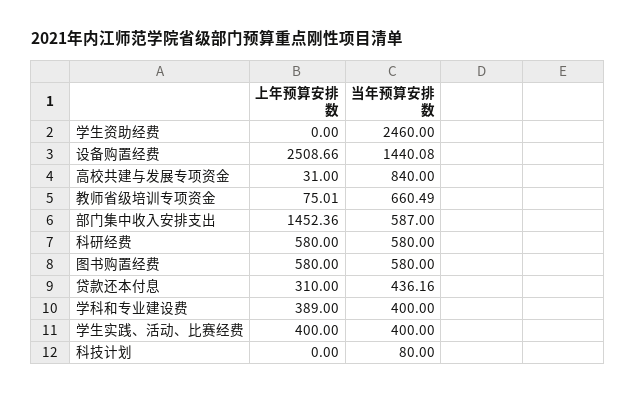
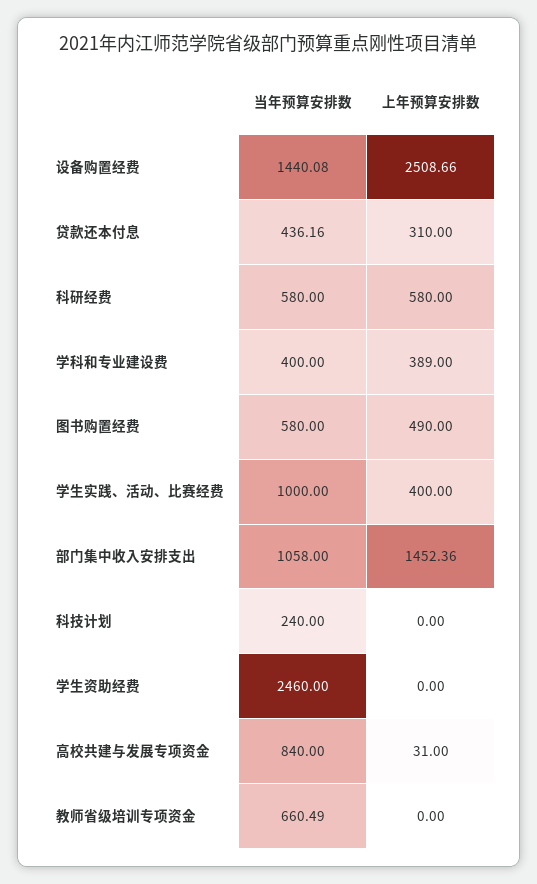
上年预算安排数, 教师省级培训专项资金: 75.01 -> 0
当年预算安排数, 部门集中收入安排支出: 587 -> 1058
上年预算安排数, 图书购置经费: 580 -> 490
当年预算安排数, 学生实践、活动、比赛经费: 400 -> 1000
当年预算安排数, 科技计划: 80 -> 240

